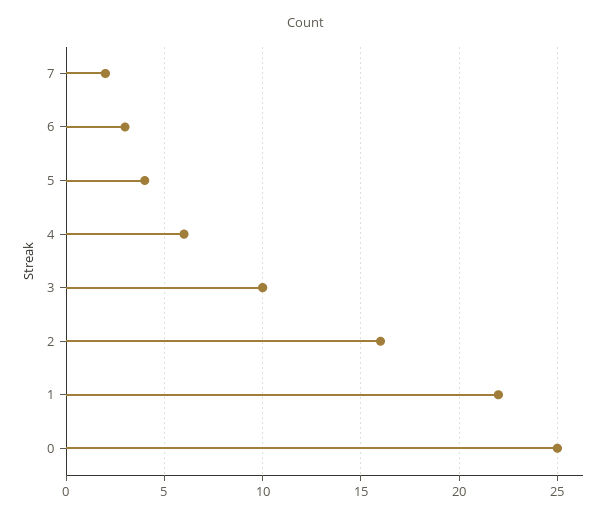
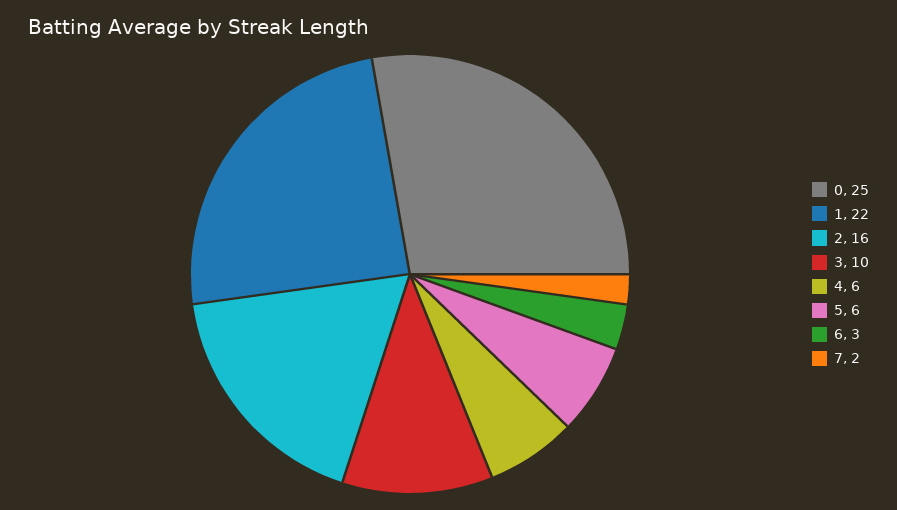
5: 4 -> 6

